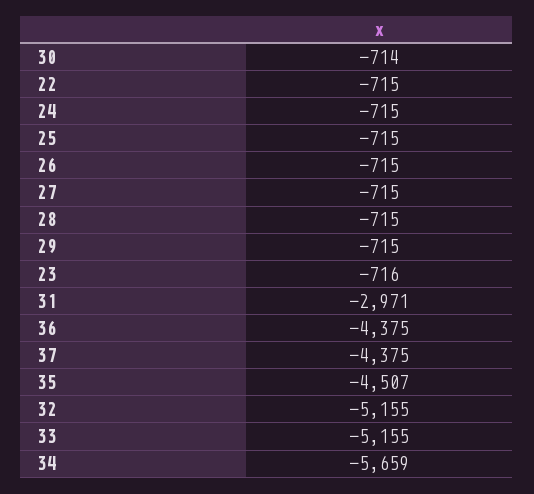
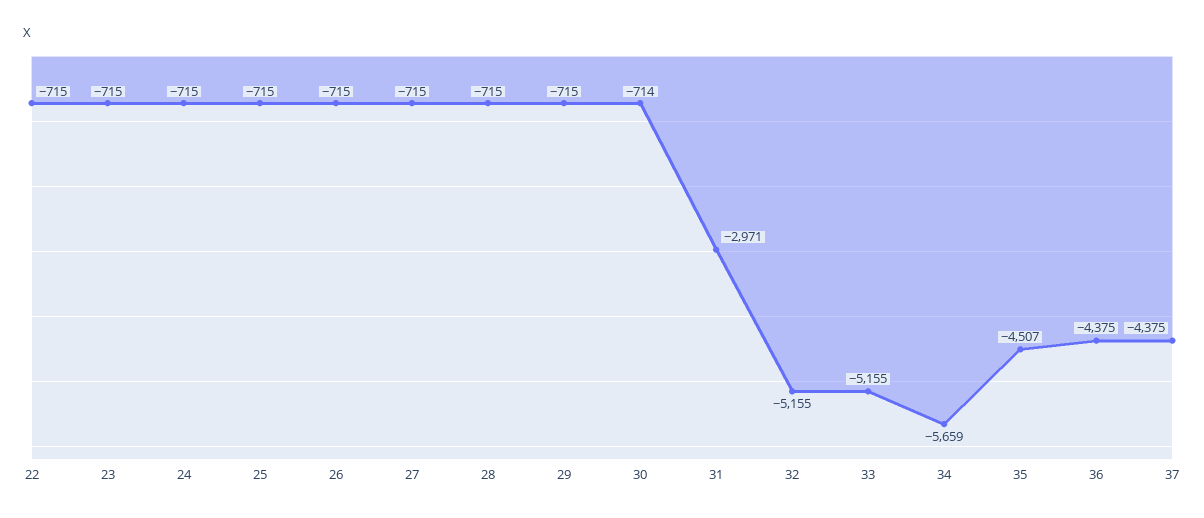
23: -716 -> -715

